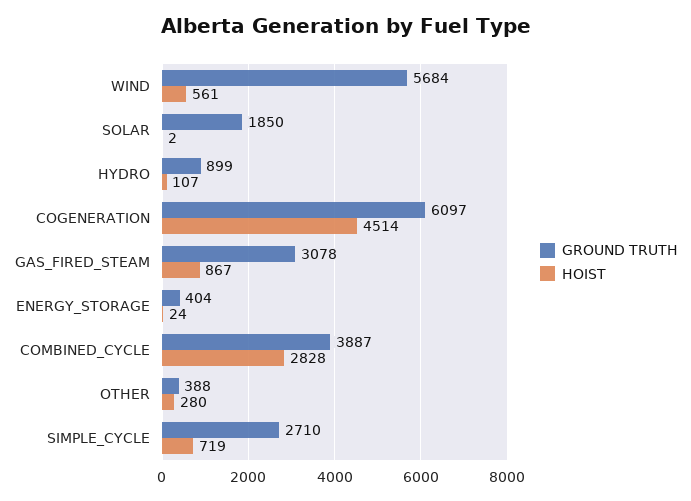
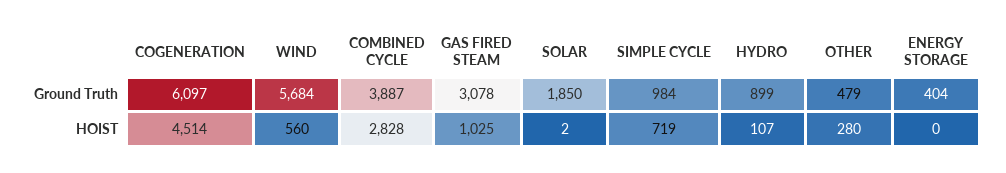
HOIST, WIND: 561 -> 560
HOIST, GAS_FIRED_STEAM: 867 -> 1025
HOIST, ENERGY_STORAGE: 24 -> 0
GROUND TRUTH, OTHER: 388 -> 479
GROUND TRUTH, SIMPLE_CYCLE: 2710 -> 984

